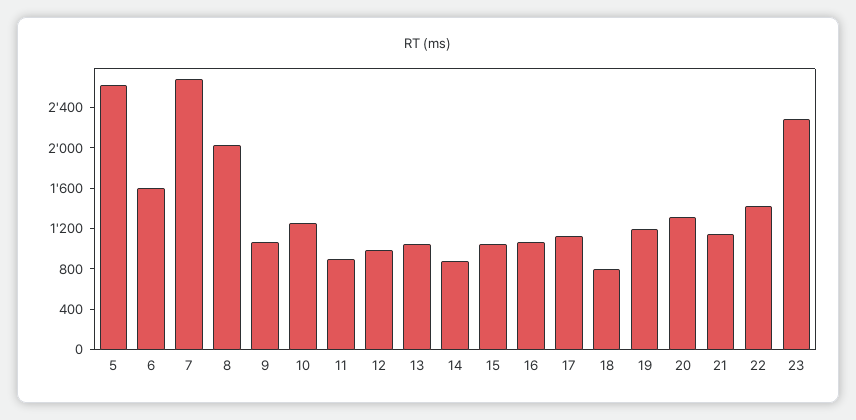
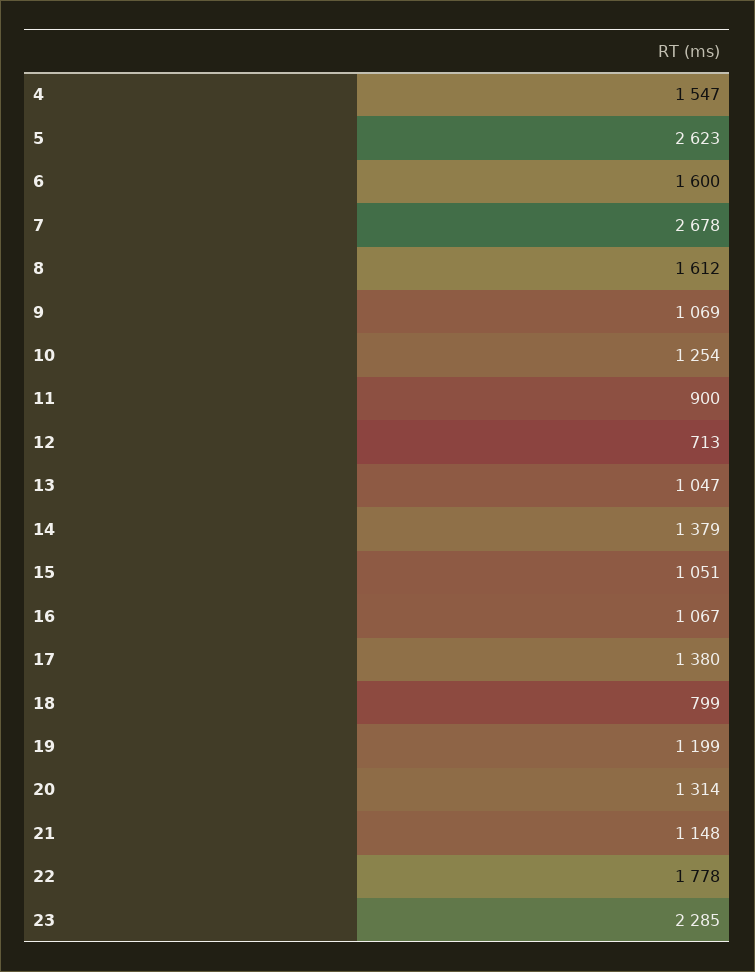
8: 2000 -> 1612
12: 1000 -> 713
14: 900 -> 1379
17: 1100 -> 1380
22: 1400 -> 1778
4: none -> 1547

